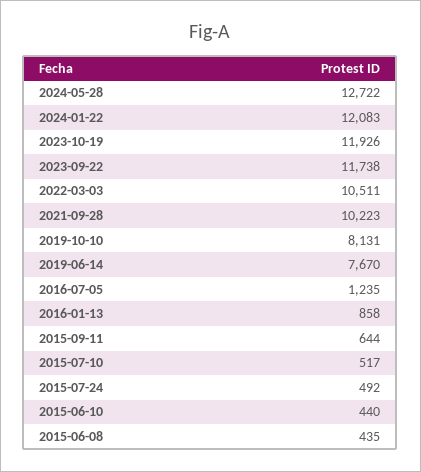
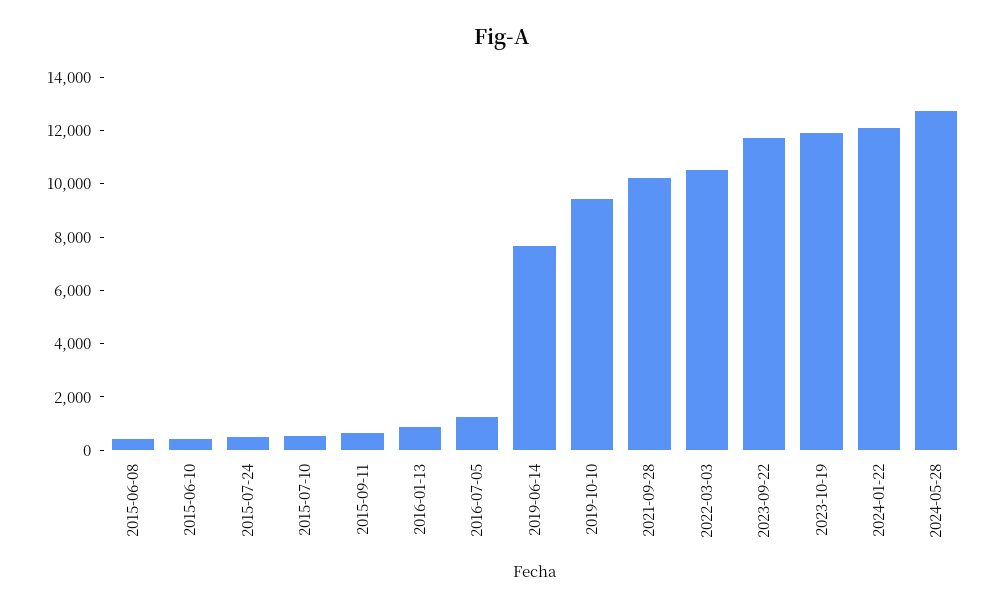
2019-10-10: 8131 -> 9500

